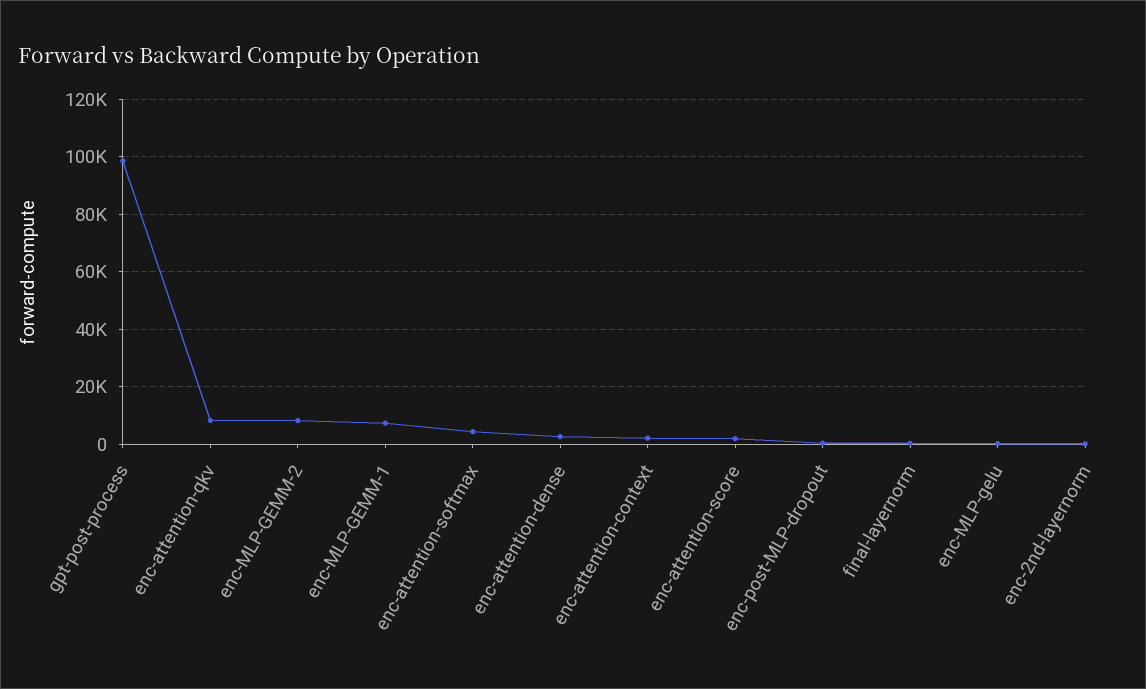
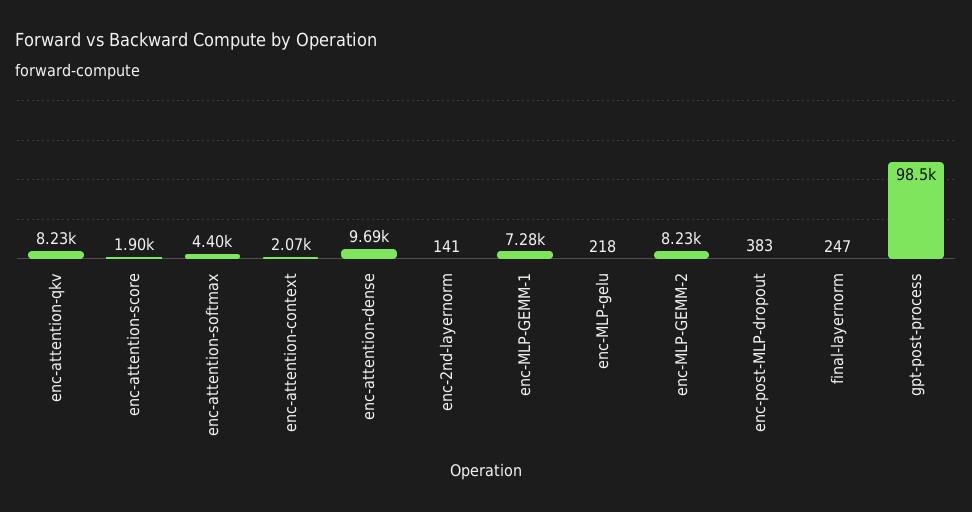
enc-attention-dense: 2500 -> 9690

